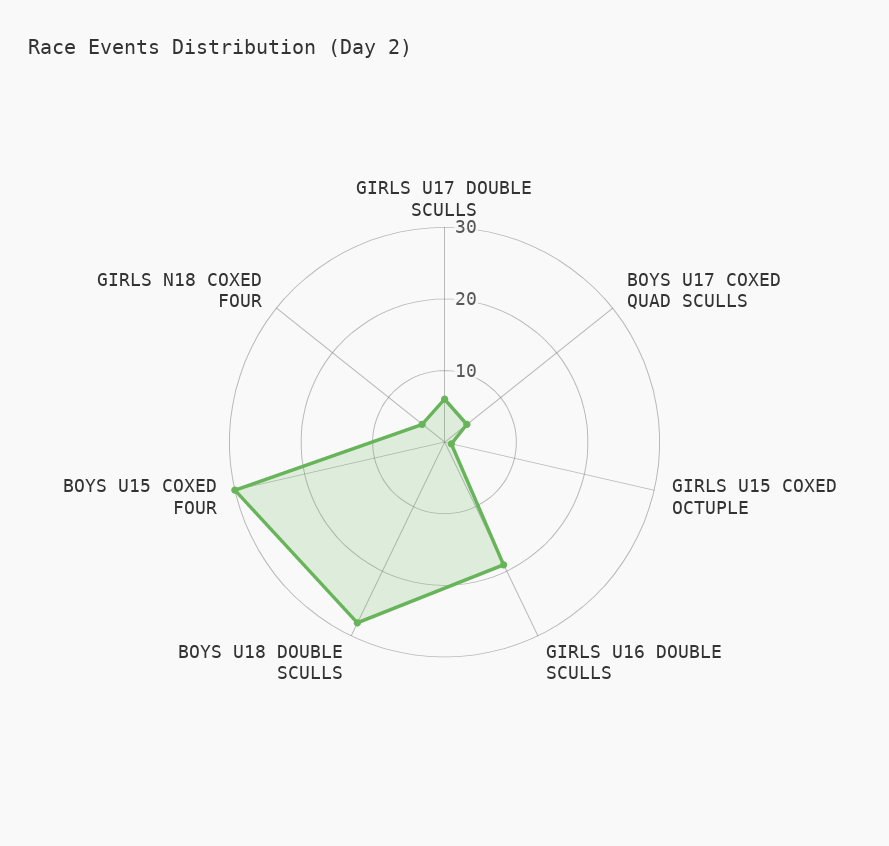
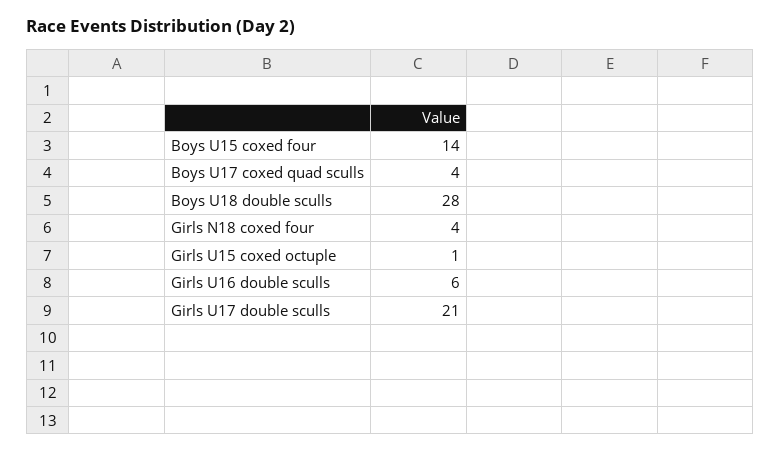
GIRLS U17 DOUBLE SCULLS: 5 -> 21
GIRLS U16 DOUBLE SCULLS: 20 -> 6
BOYS U15 COXED FOUR: 30 -> 14

